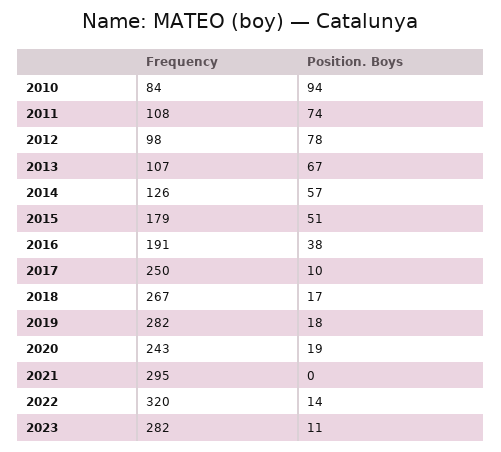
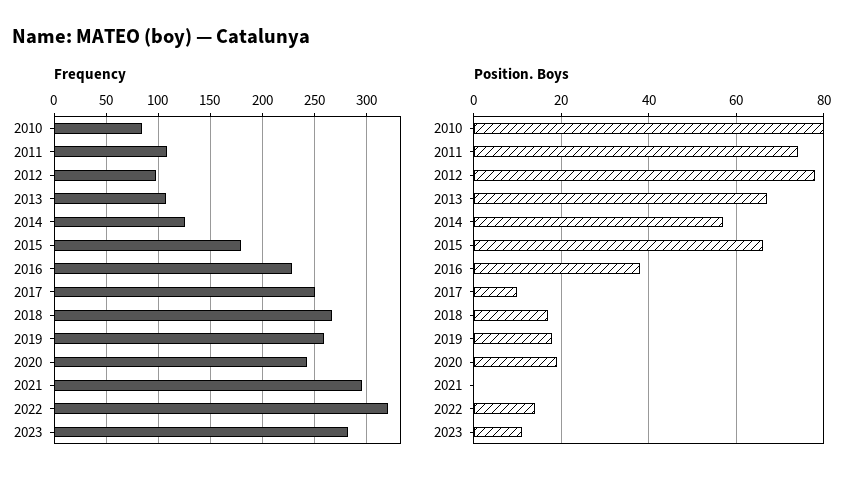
Position. Boys, 2010: 94 -> 80
Position. Boys, 2015: 51 -> 65
Frequency, 2016: 191 -> 230
Frequency, 2019: 282 -> 260

